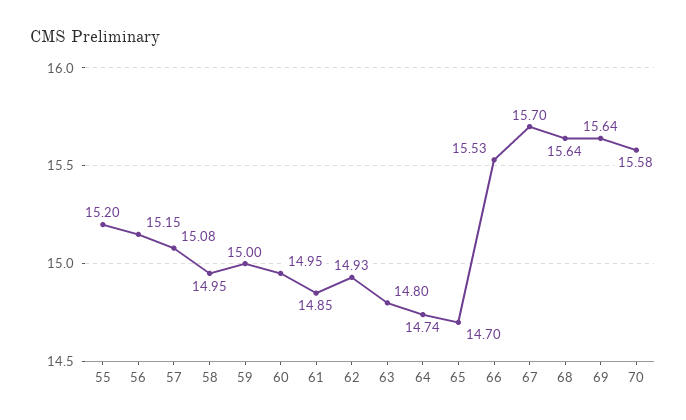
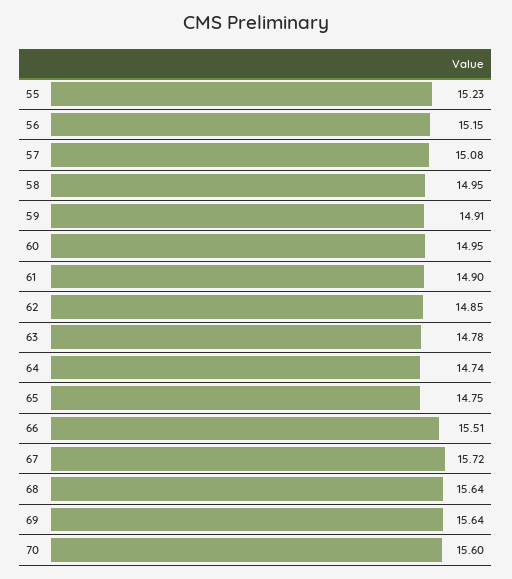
55: 15.2 -> 15.23
59: 15 -> 14.91
61: 14.85 -> 14.9
62: 14.93 -> 14.85
63: 14.8 -> 14.78
65: 14.7 -> 14.75
66: 15.53 -> 15.51
67: 15.7 -> 15.72
70: 15.58 -> 15.6

